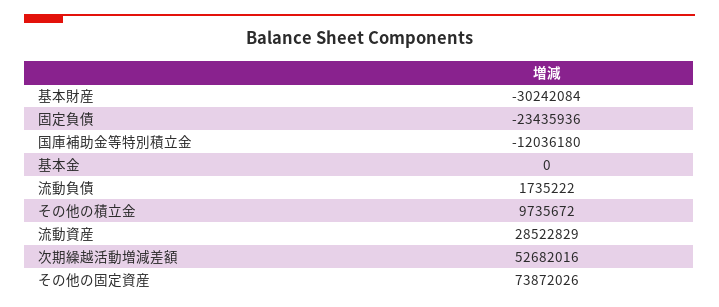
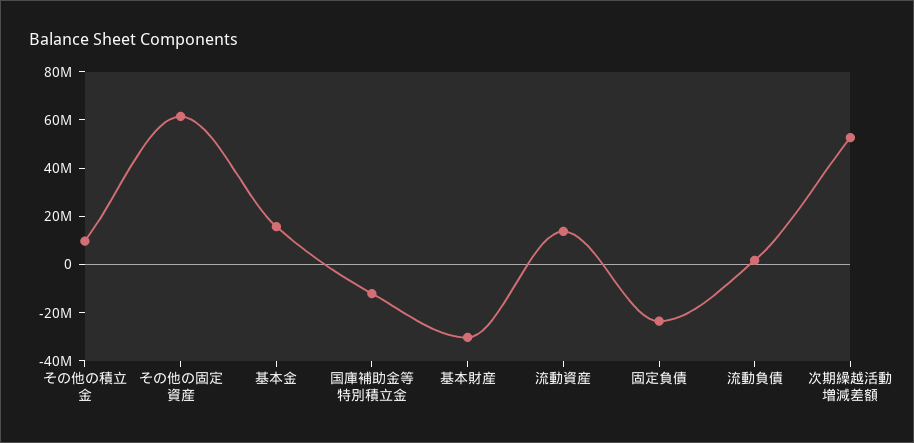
基本金: 0 -> 15000000
流動資産: 28522829 -> 15000000
その他の固定資産: 73872026 -> 60000000

